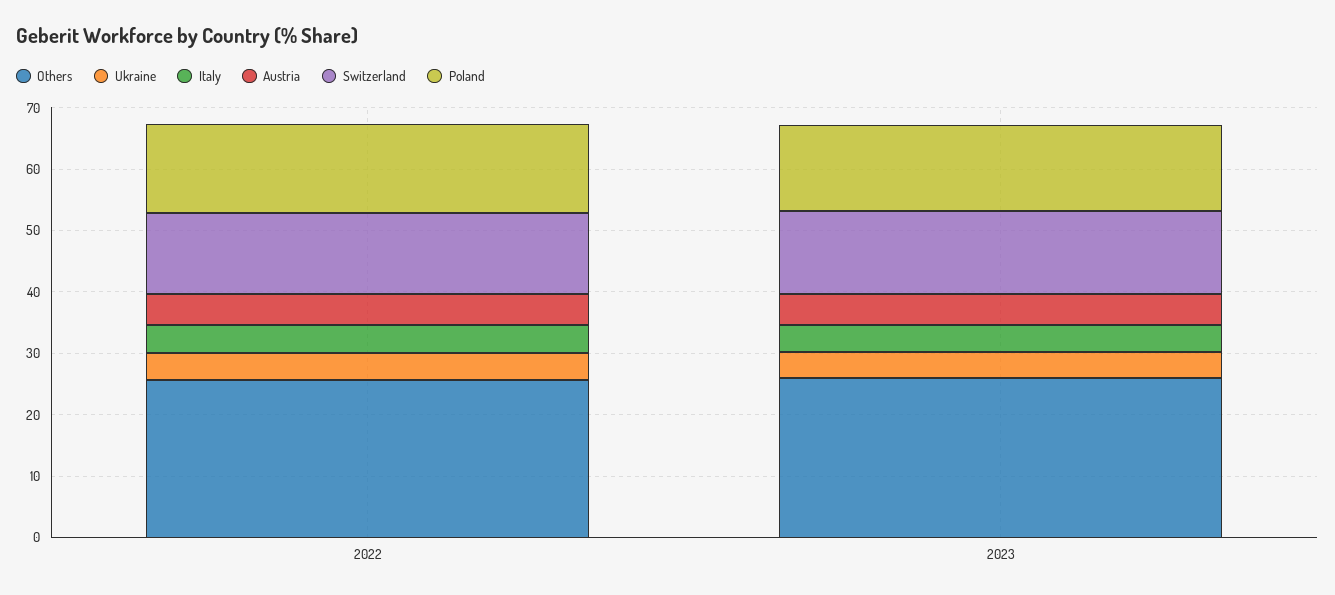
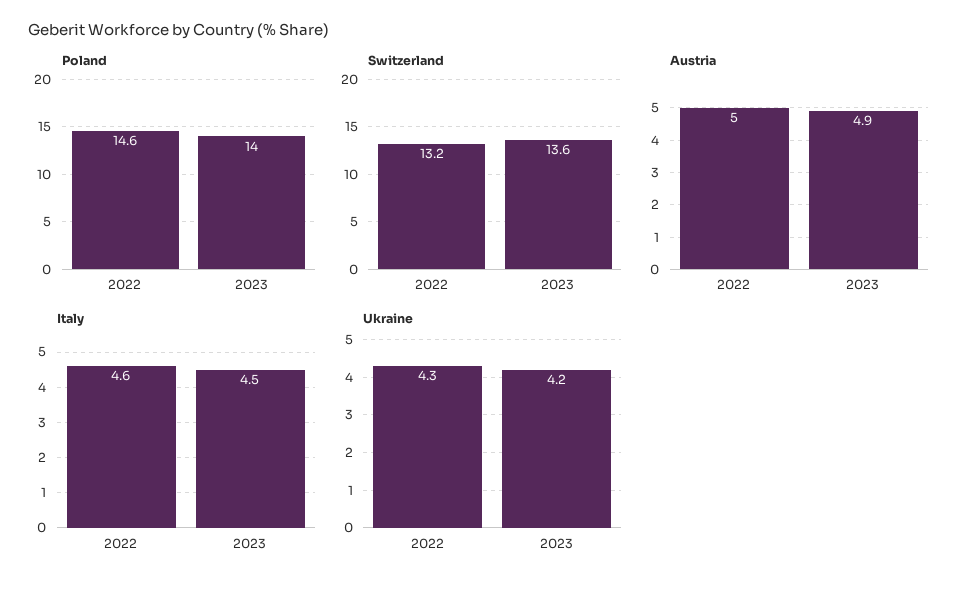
Others, 2022: 26 -> none
Others, 2023: 26 -> none

